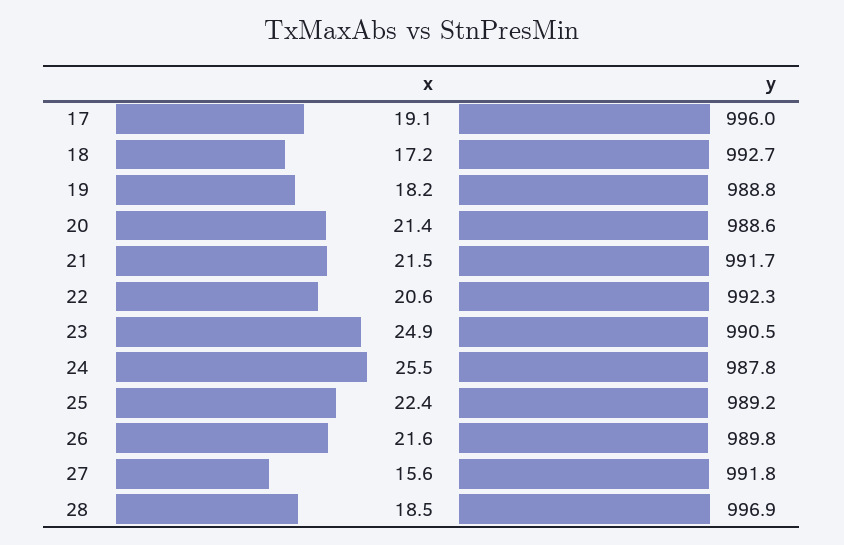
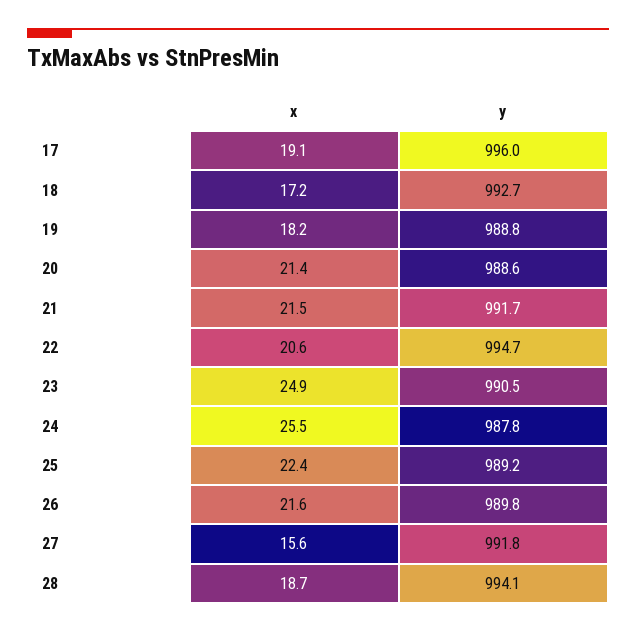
y, 22: 992.3 -> 994.7
x, 28: 18.5 -> 18.7
y, 28: 996.9 -> 994.1

